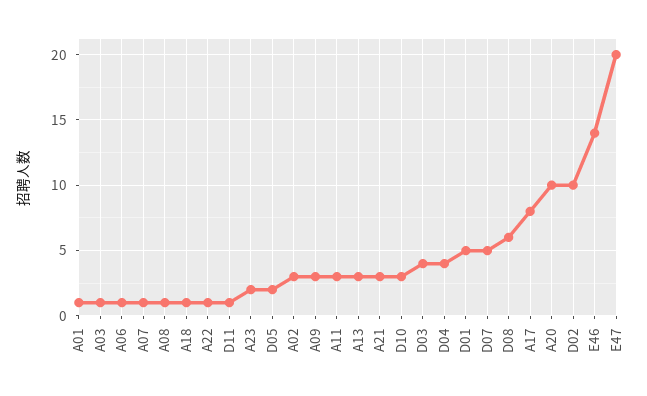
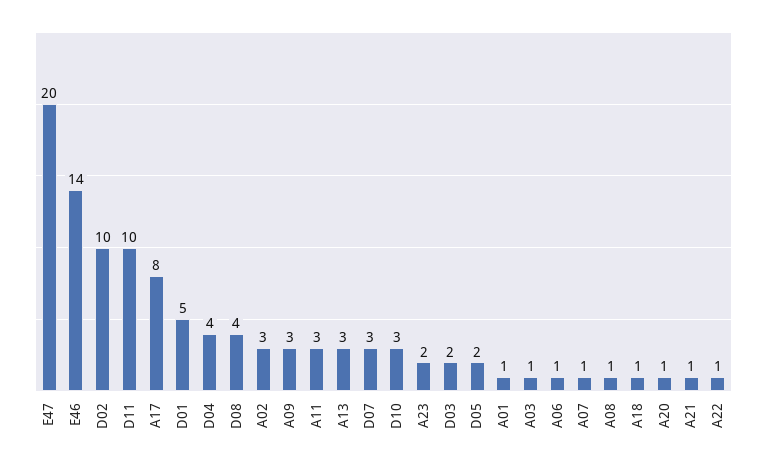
D11: 1 -> 10
A21: 3 -> 1
D03: 4 -> 2
D07: 5 -> 3
D08: 6 -> 4
A20: 10 -> 1

